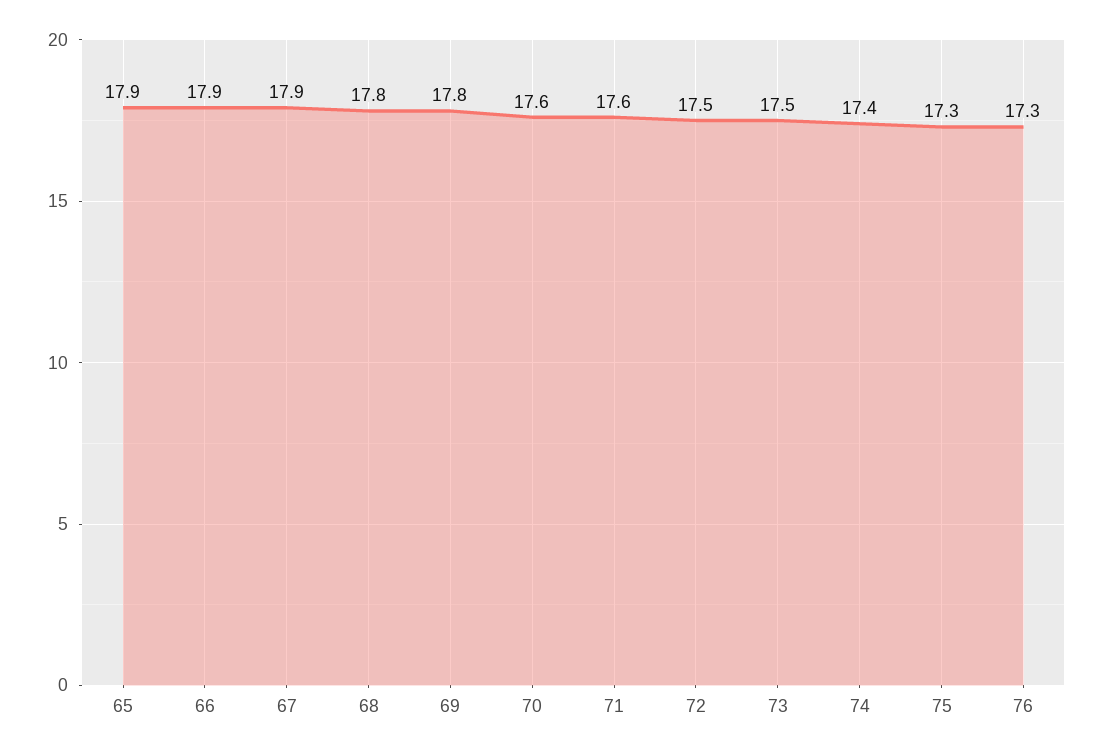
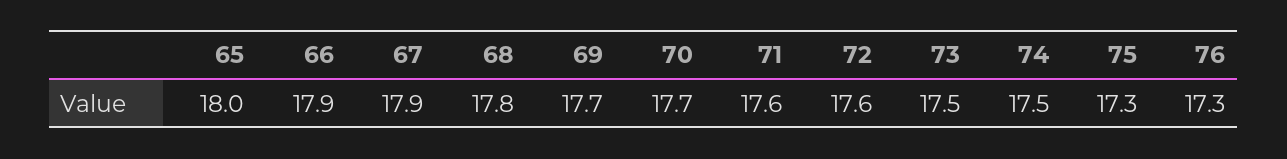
65: 17.9 -> 18
69: 17.8 -> 17.7
70: 17.6 -> 17.7
72: 17.5 -> 17.6
74: 17.4 -> 17.5

